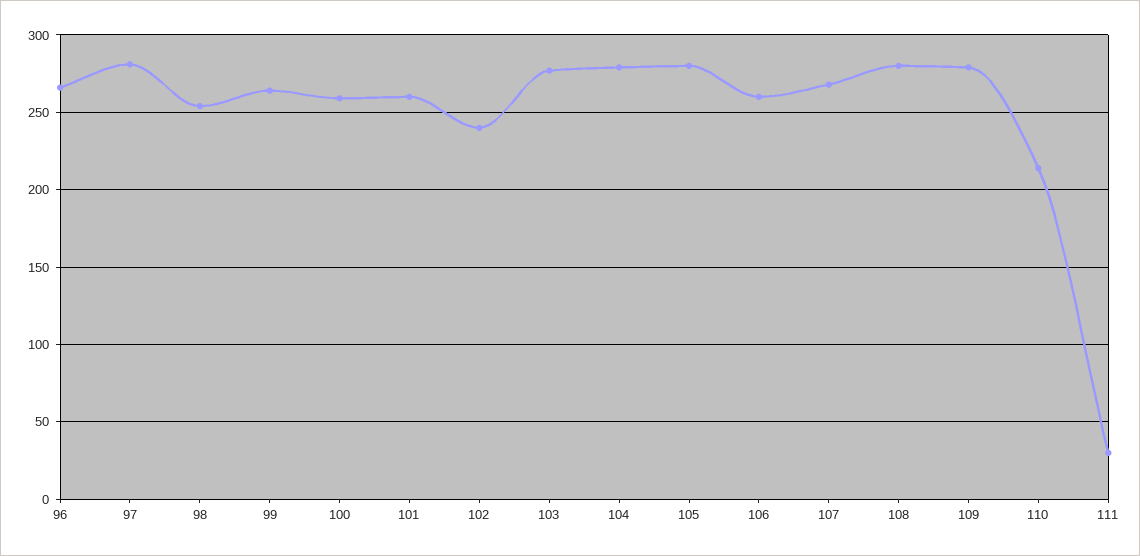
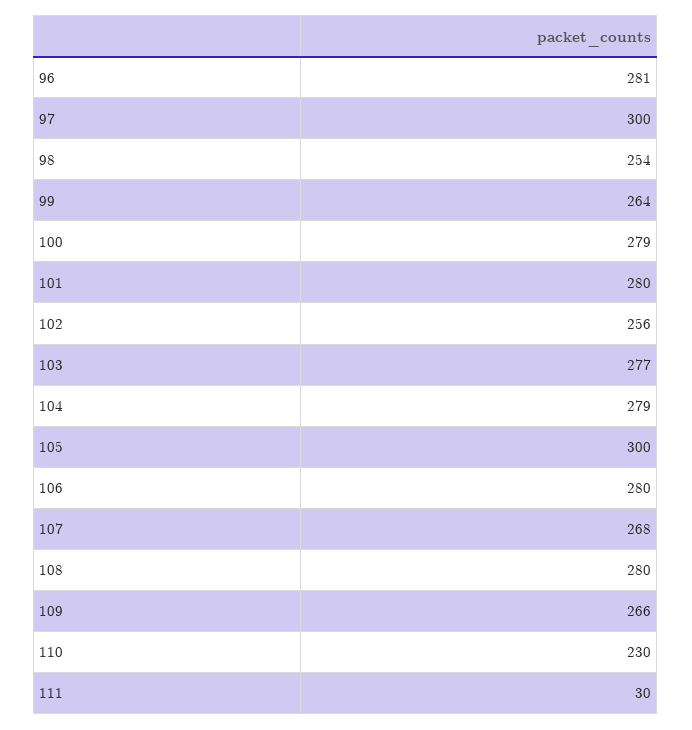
96: 265 -> 281
97: 280 -> 300
100: 260 -> 279
101: 260 -> 280
102: 240 -> 256
105: 280 -> 300
106: 260 -> 280
109: 280 -> 266
110: 215 -> 230

